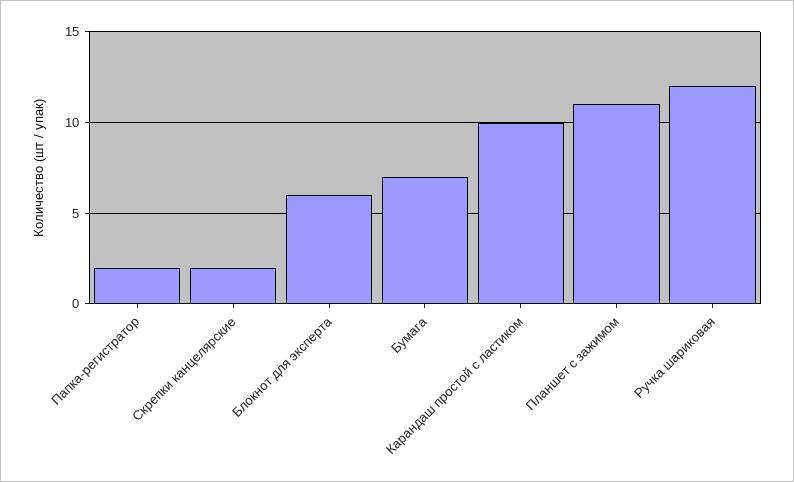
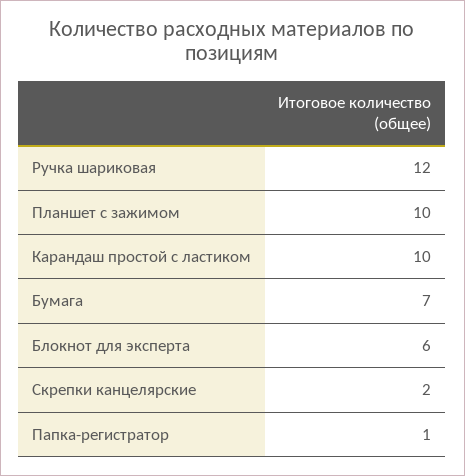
Папка-регистратор: 2 -> 1
Планшет с зажимом: 11 -> 10

